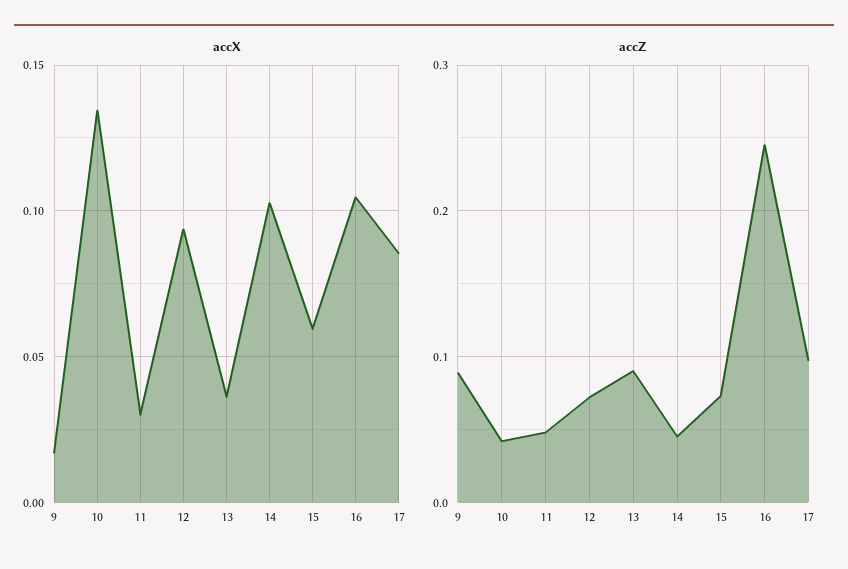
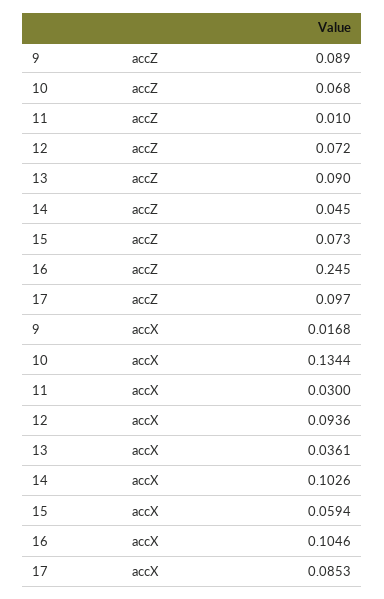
accZ, 10: 0.04 -> 0.068
accZ, 11: 0.05 -> 0.01

